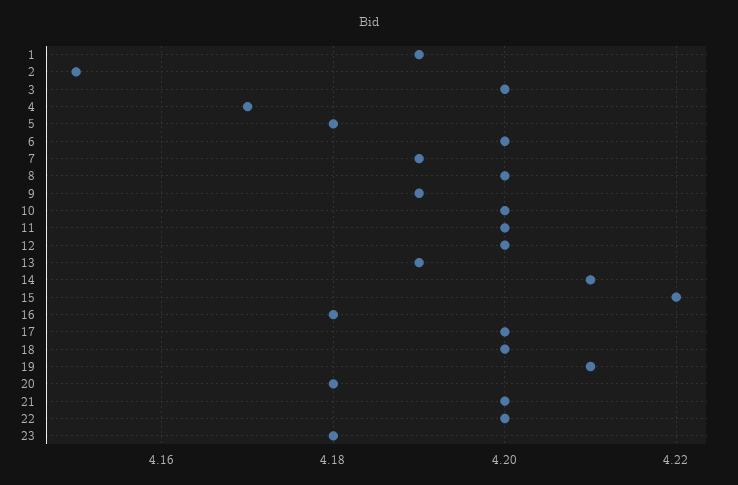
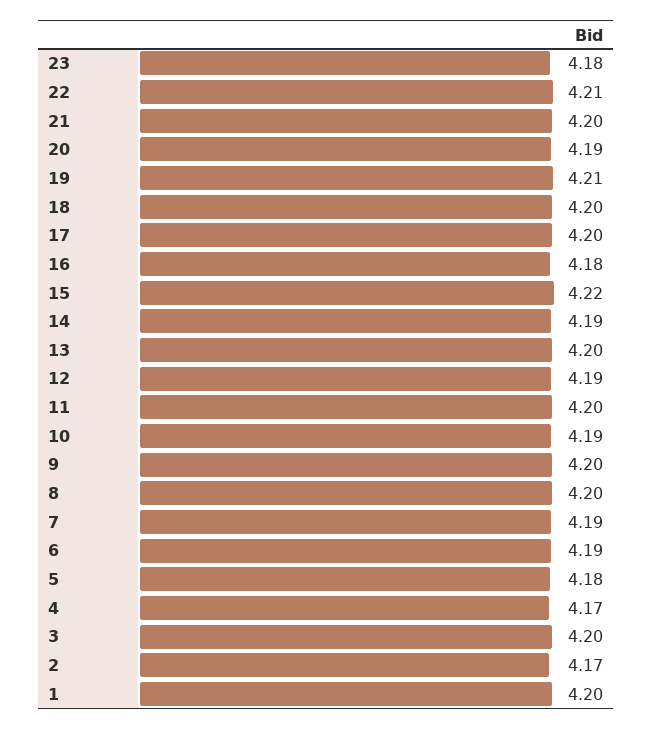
1: 4.19 -> 4.2
2: 4.15 -> 4.17
6: 4.2 -> 4.19
9: 4.19 -> 4.2
10: 4.2 -> 4.19
12: 4.2 -> 4.19
13: 4.19 -> 4.2
14: 4.21 -> 4.19
20: 4.18 -> 4.19
22: 4.2 -> 4.21

